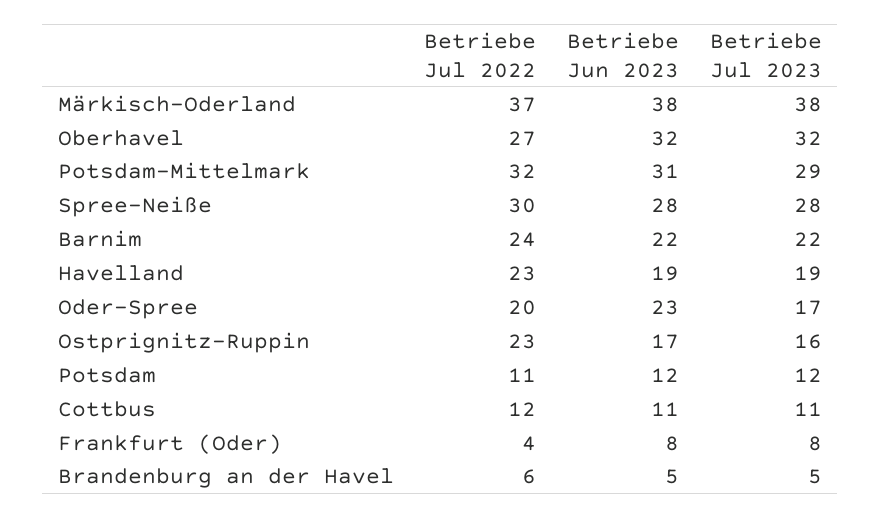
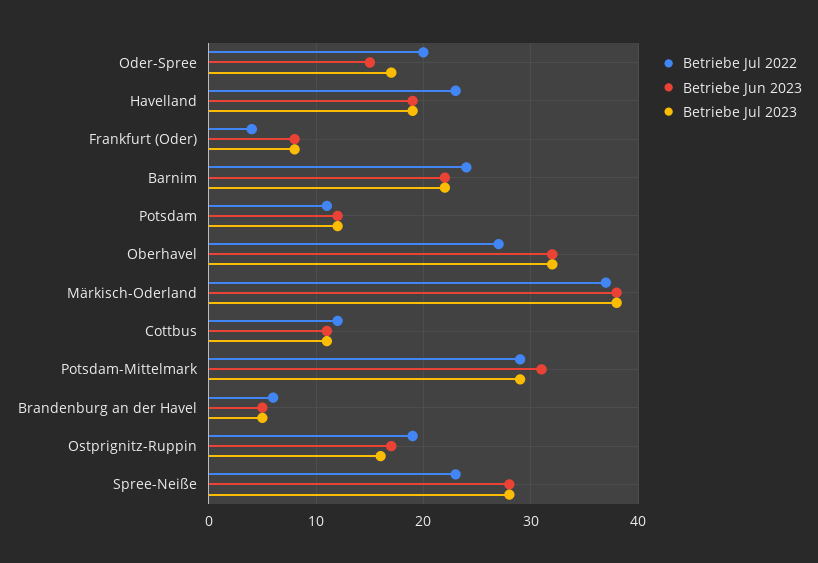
Betriebe Jul 2022, Potsdam-Mittelmark: 32 -> 29
Betriebe Jul 2022, Spree-Neiße: 30 -> 23
Betriebe Jun 2023, Oder-Spree: 23 -> 15
Betriebe Jul 2022, Ostprignitz-Ruppin: 23 -> 19

